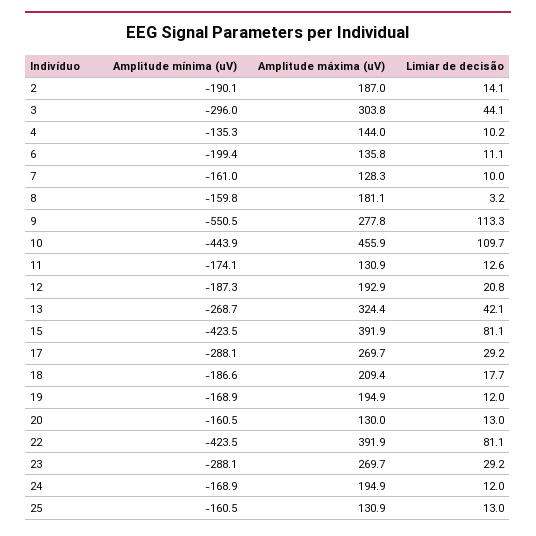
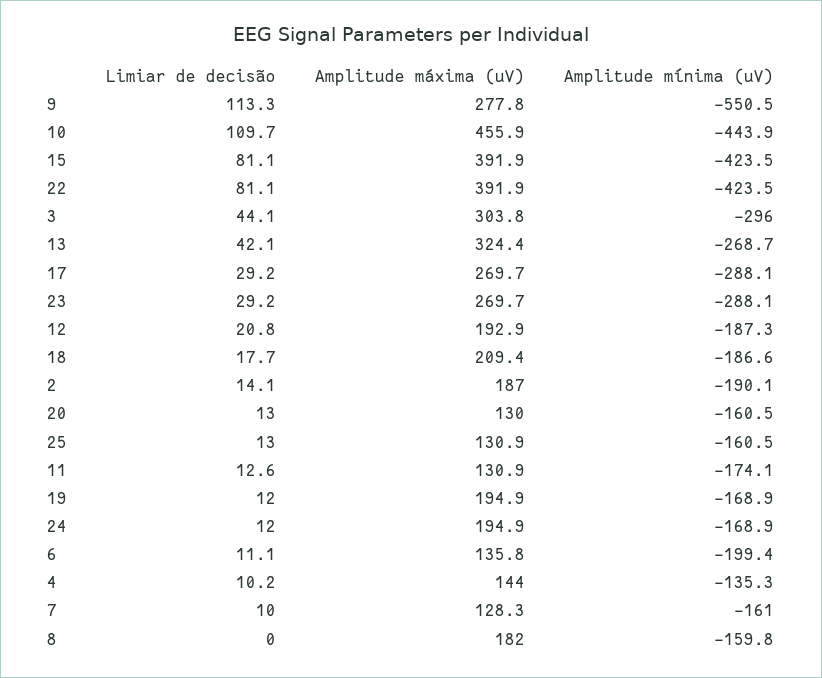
Amplitude máxima (uV), 8: 181.1 -> 182
Limiar de decisão, 8: 3.2 -> 0

